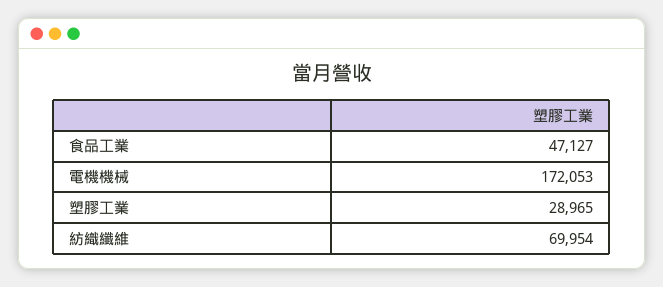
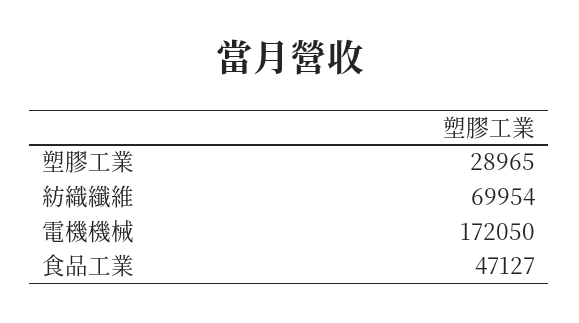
電機機械: 172053 -> 172050

